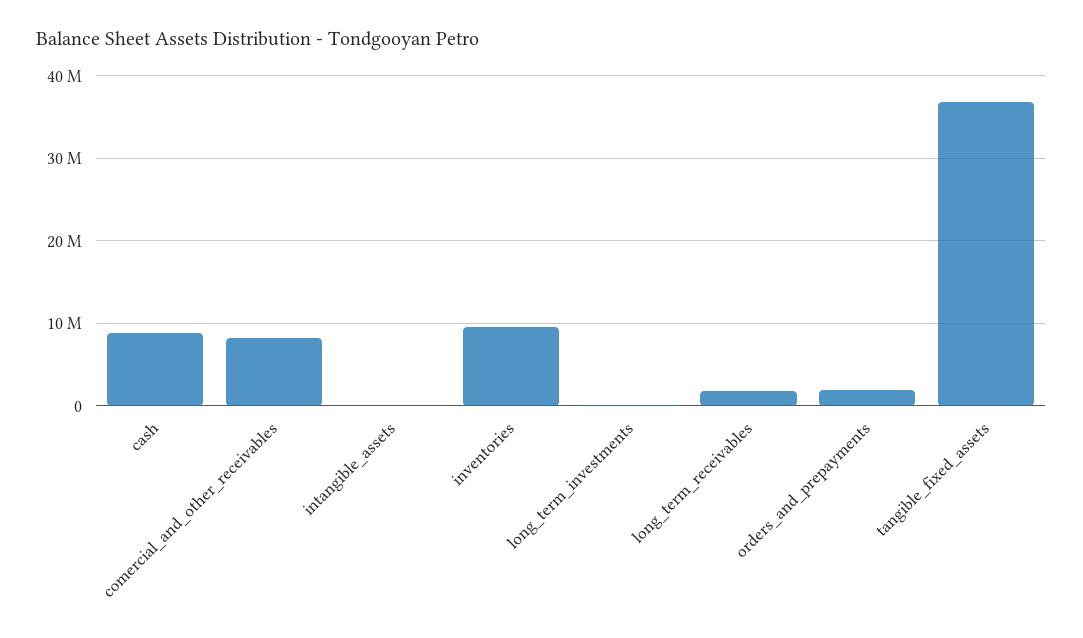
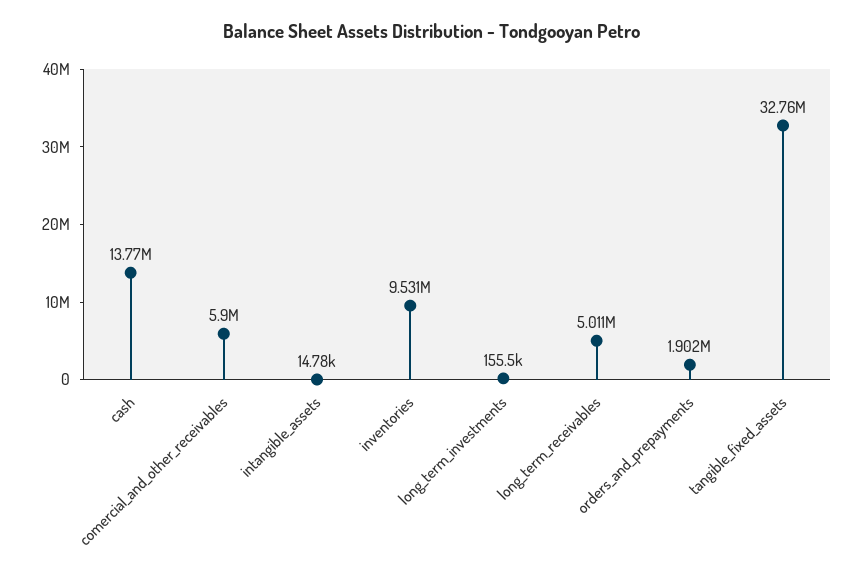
cash: 9000000 -> 13770000
comercial_and_other_receivables: 8000000 -> 5900000
long_term_receivables: 2000000 -> 5011000
tangible_fixed_assets: 37000000 -> 32760000

